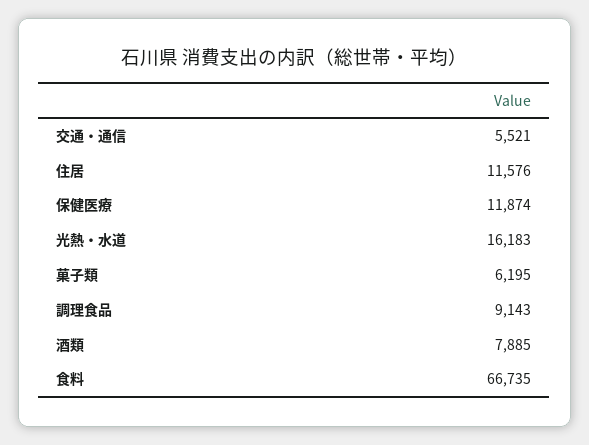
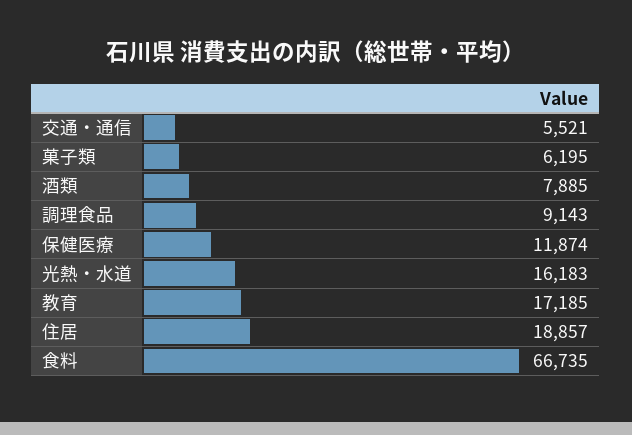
住居: 11576 -> 18857
教育: none -> 17185

